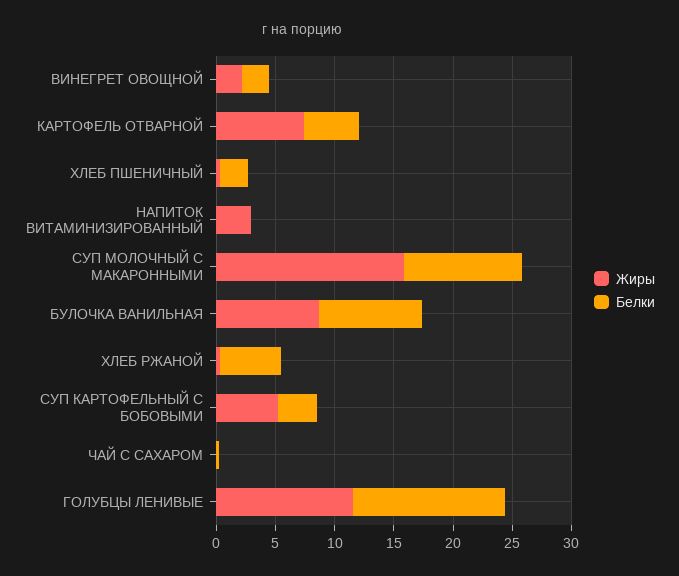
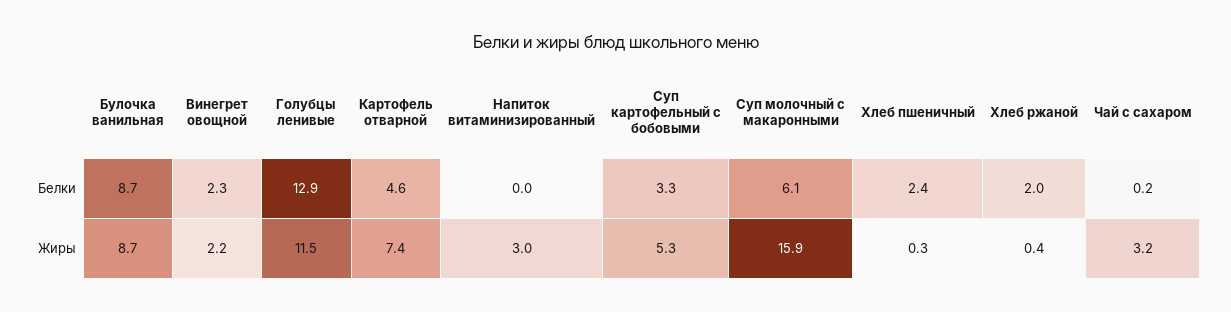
Белки, СУП МОЛОЧНЫЙ С МАКАРОННЫМИ: 10 -> 6.1
Белки, ХЛЕБ РЖАНОЙ: 5 -> 2
Жиры, ЧАЙ С САХАРОМ: 0 -> 3.2

